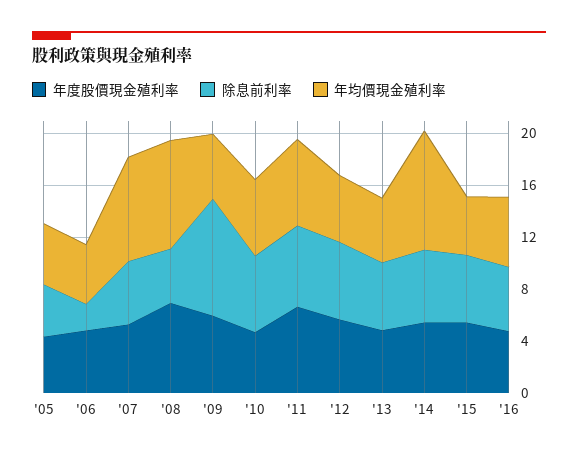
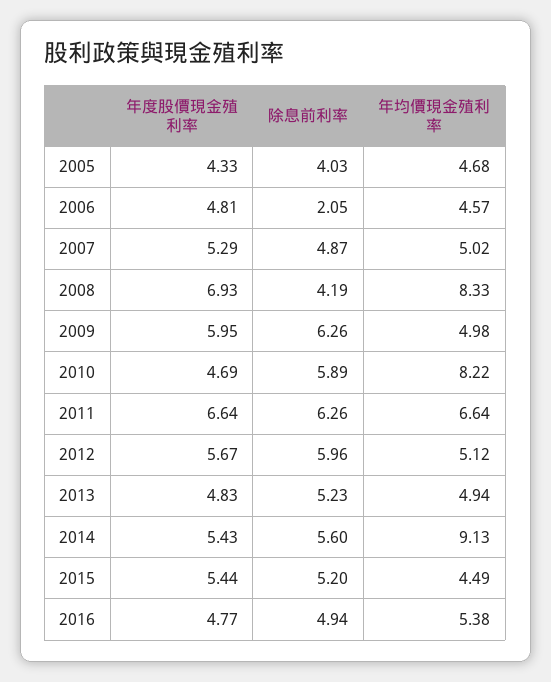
年均價現金殖利率, '07: 8 -> 5.02
除息前利率, '09: 9 -> 6.26
年均價現金殖利率, '10: 6 -> 8.22

